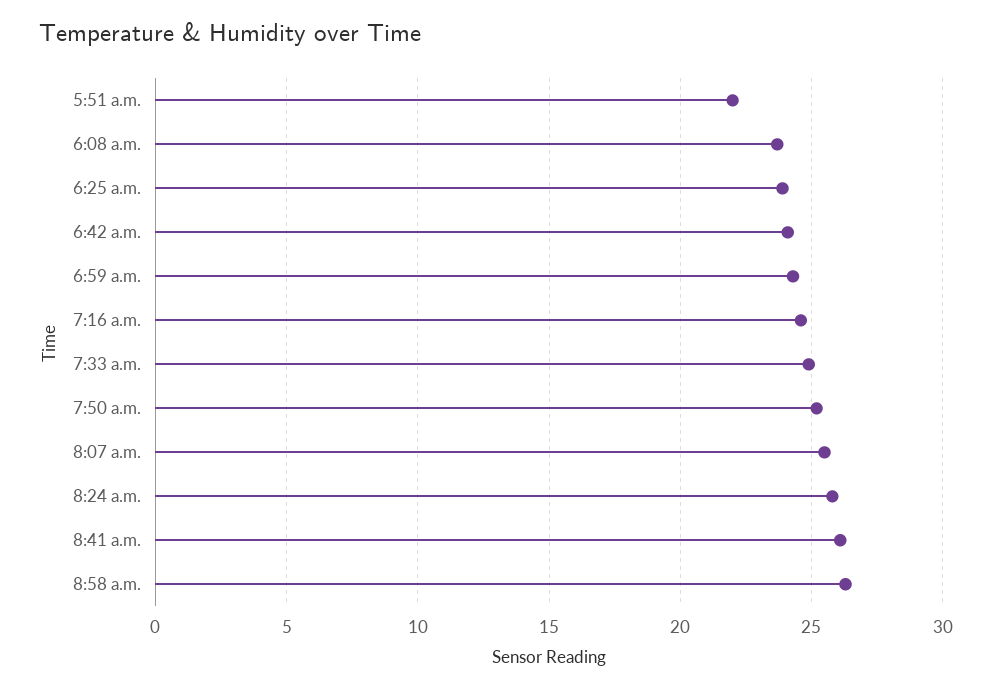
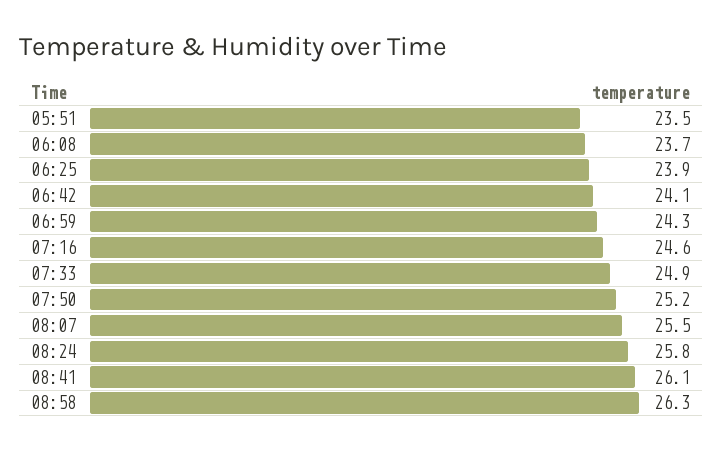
5:51 a.m.: 22 -> 23.5

